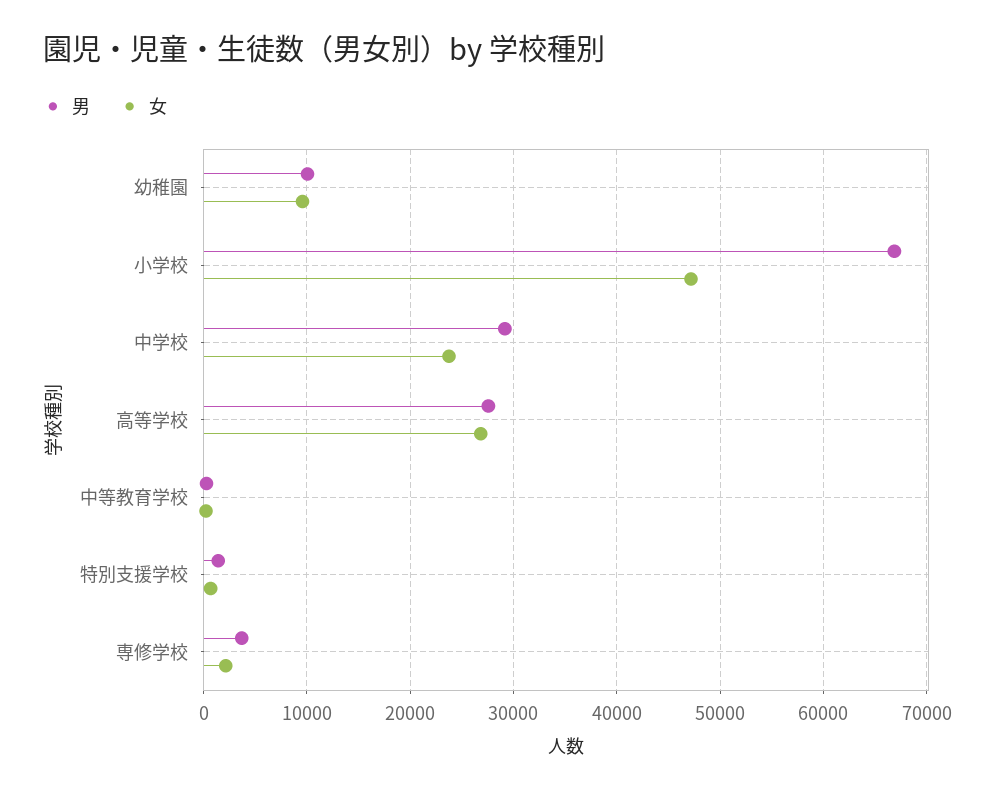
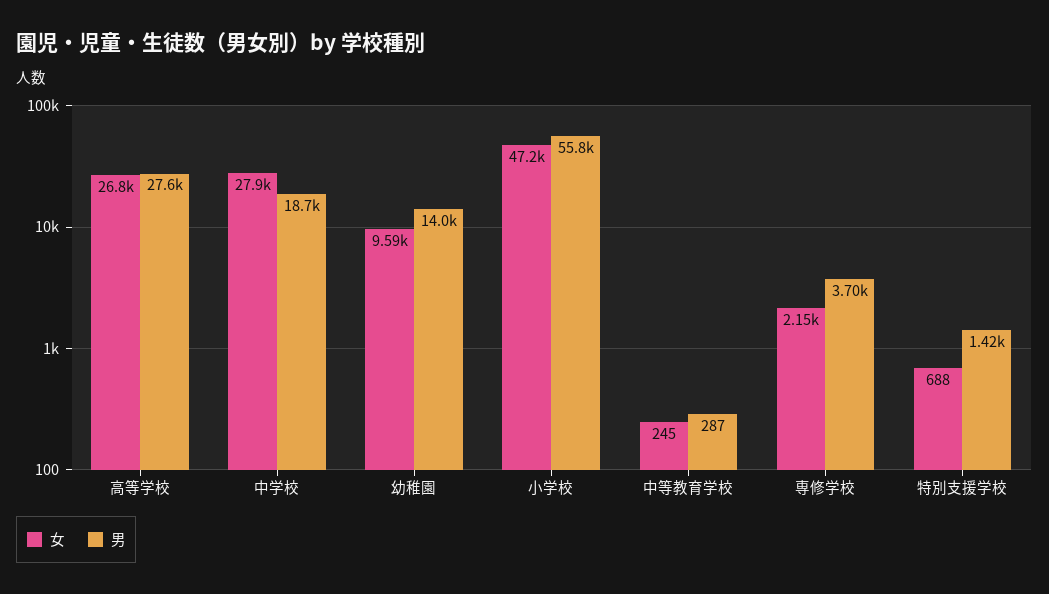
男, 幼稚園: 10000 -> 14000
男, 小学校: 67000 -> 55800
男, 中学校: 29000 -> 18700
女, 中学校: 24000 -> 27900

